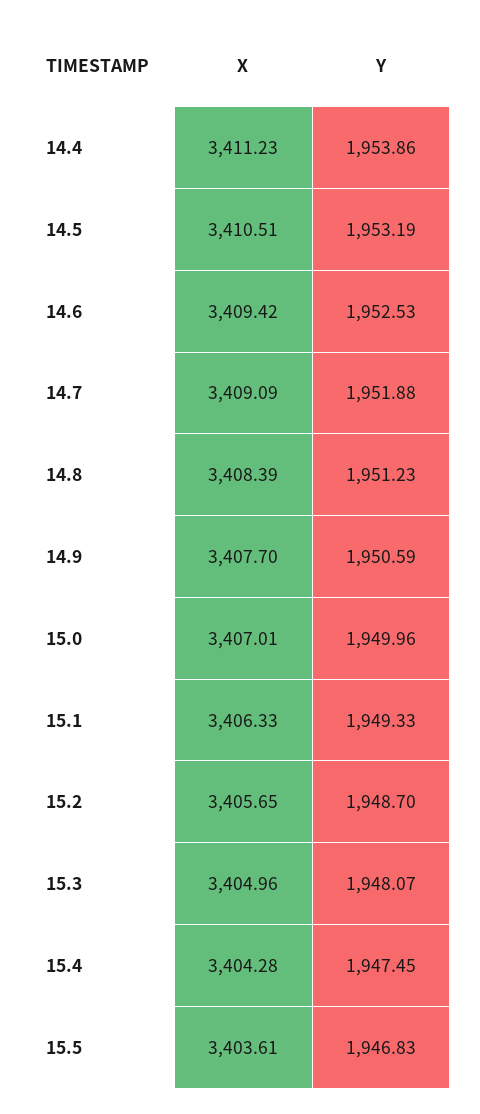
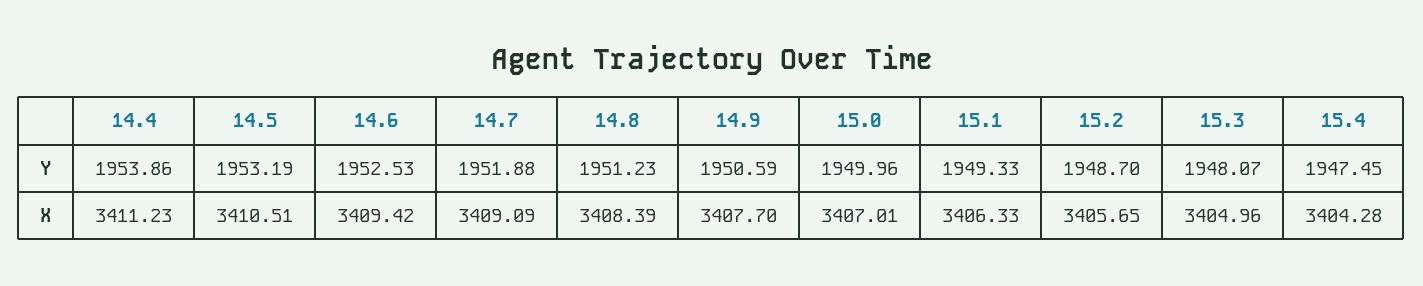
X, 15.5: 3403.61 -> none
Y, 15.5: 1946.83 -> none

